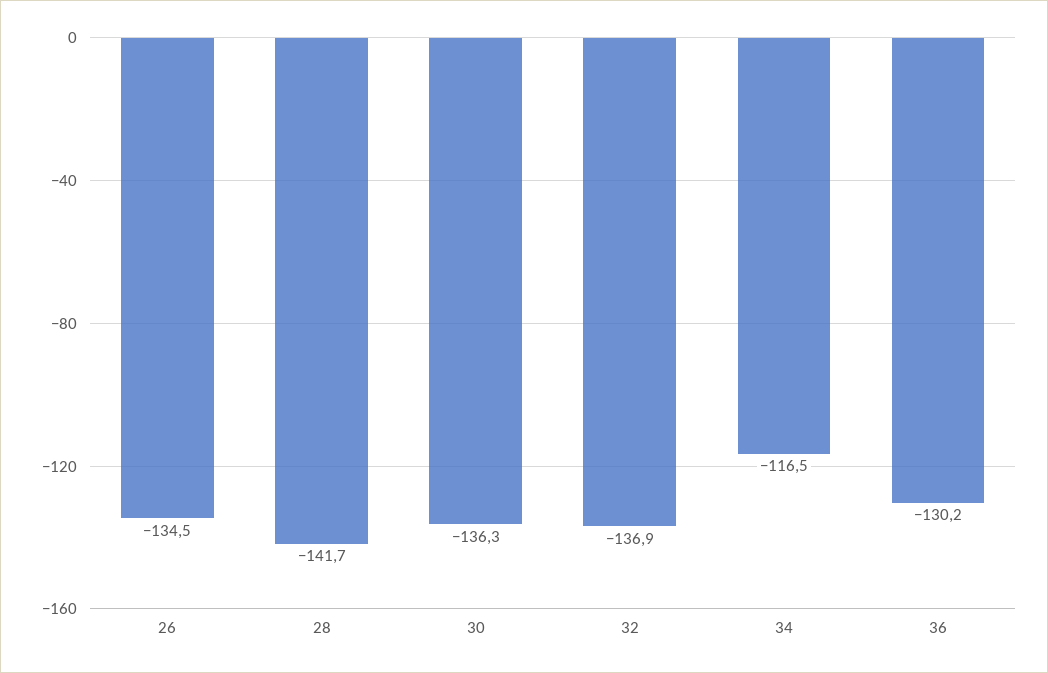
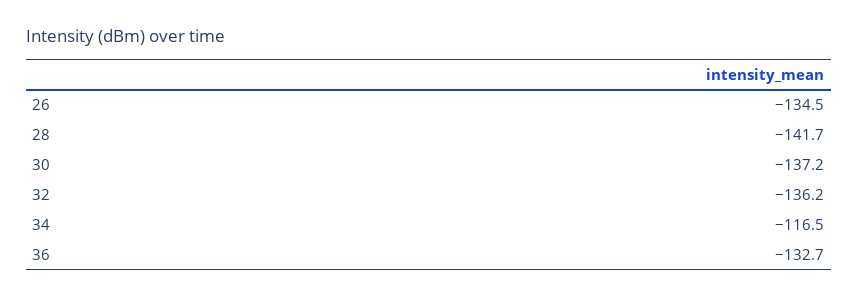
30: -136.3 -> -137.2
32: -136.9 -> -136.2
36: -130.2 -> -132.7

